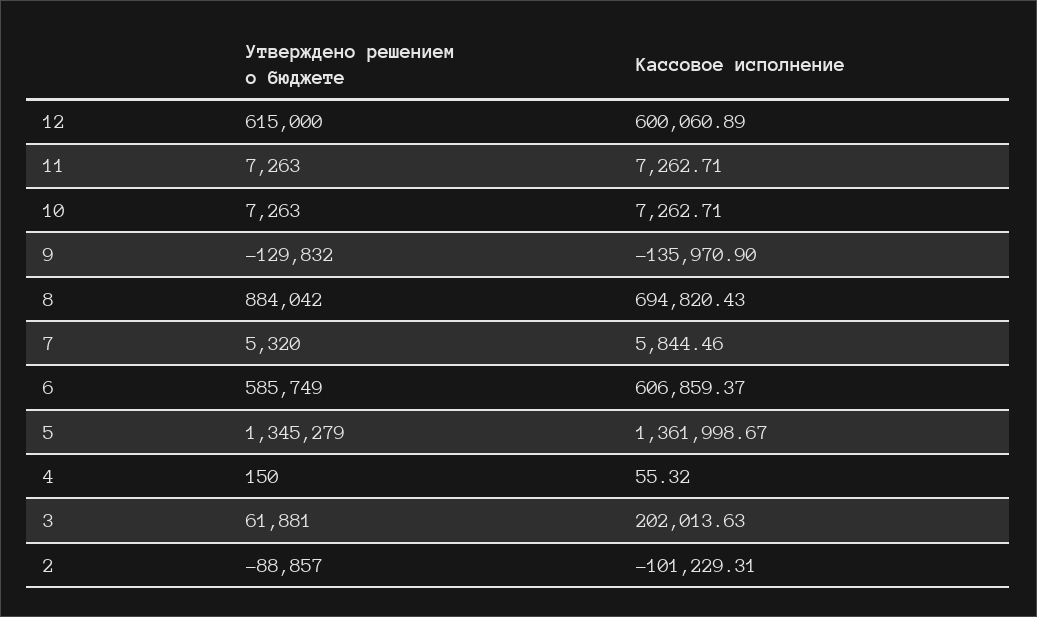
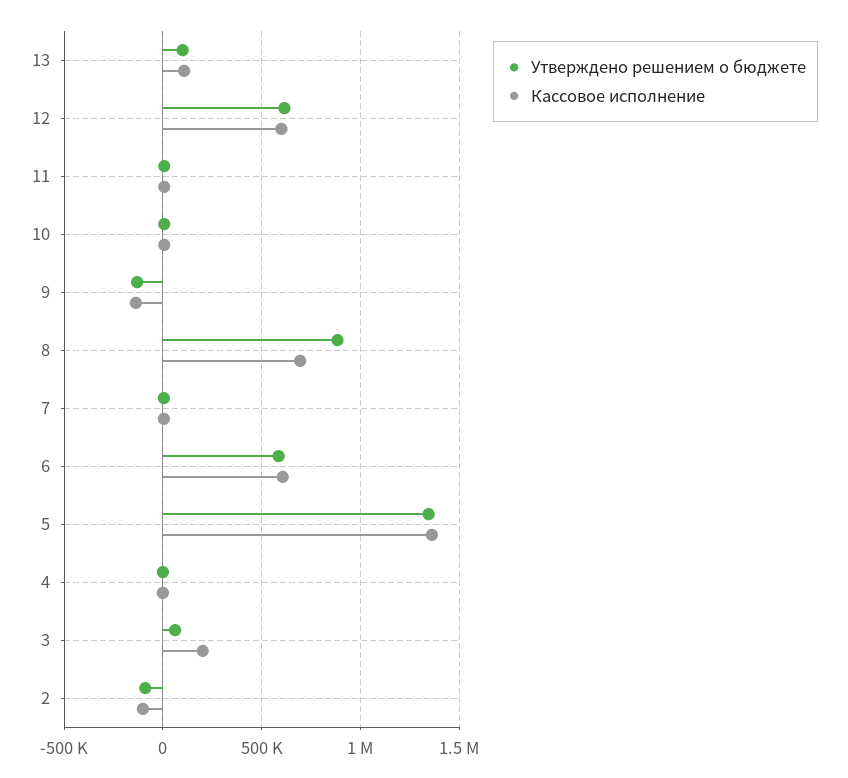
Утверждено решением о бюджете, 13: none -> 100000
Кассовое исполнение, 13: none -> 100000

